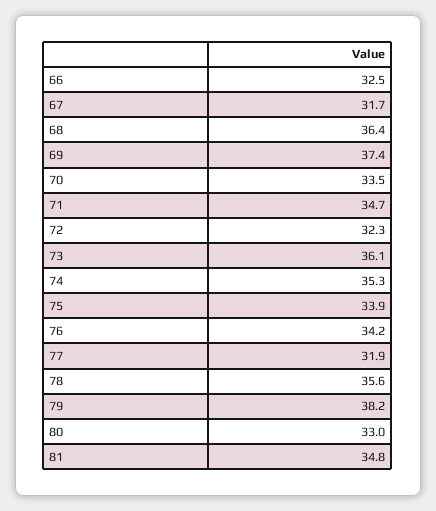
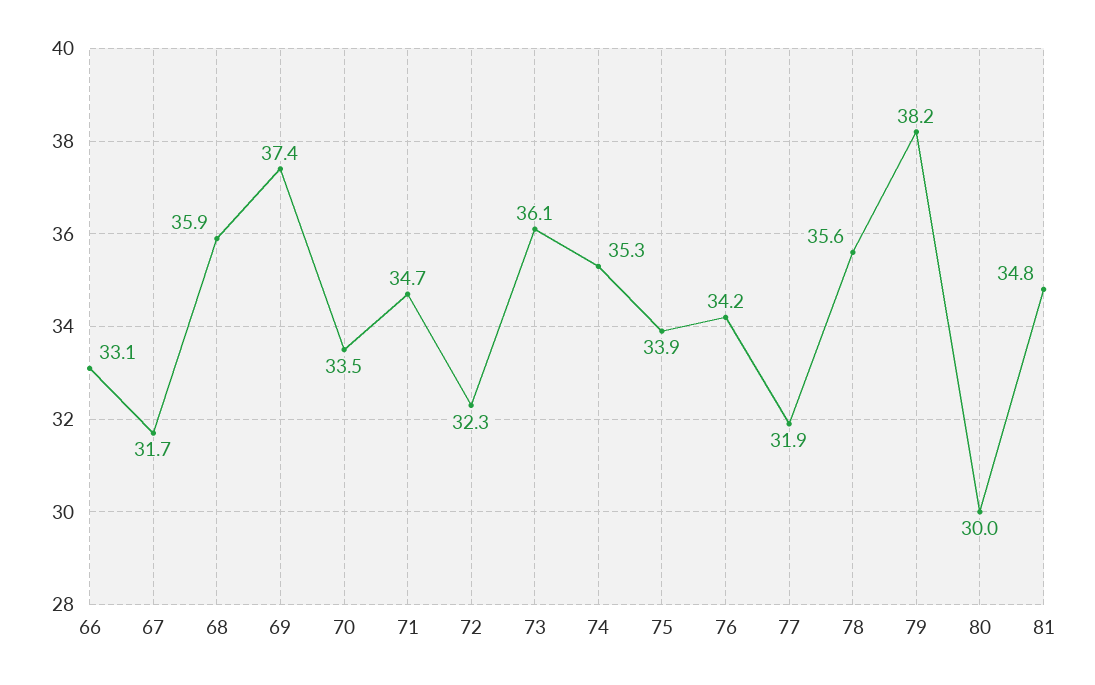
66: 32.5 -> 33.1
68: 36.4 -> 35.9
80: 33 -> 30

